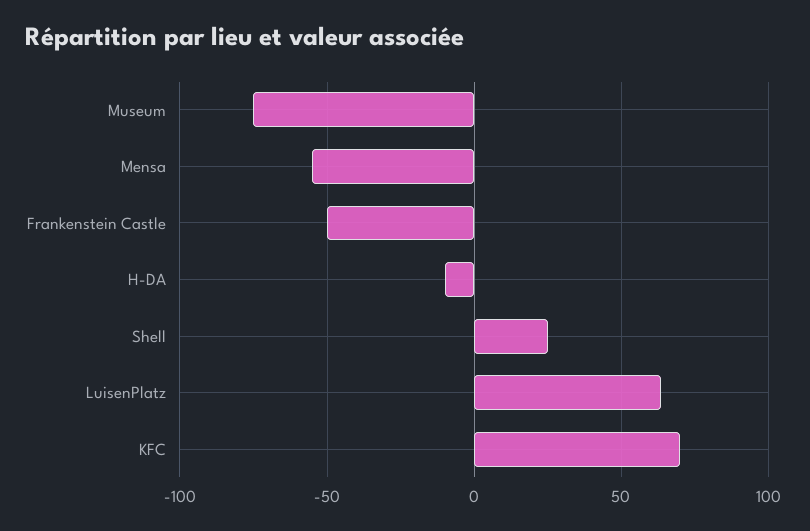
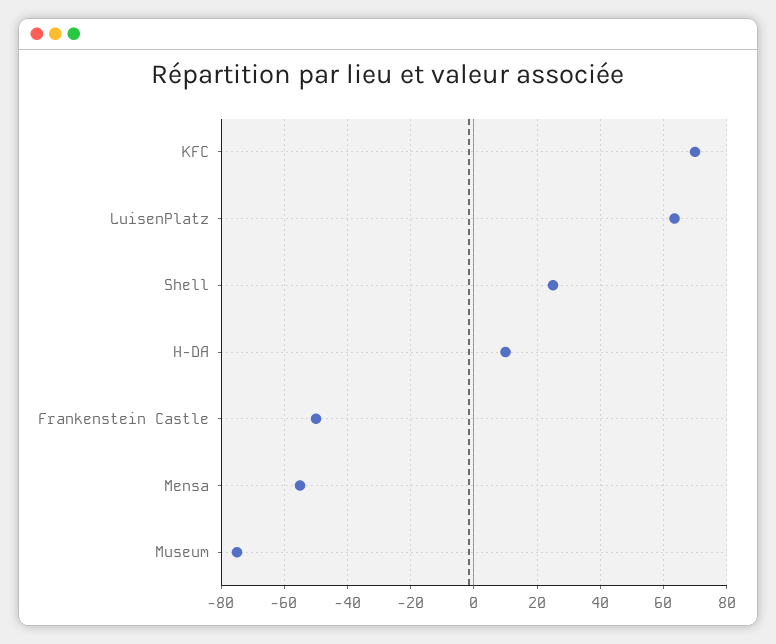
H-DA: -10 -> 10

